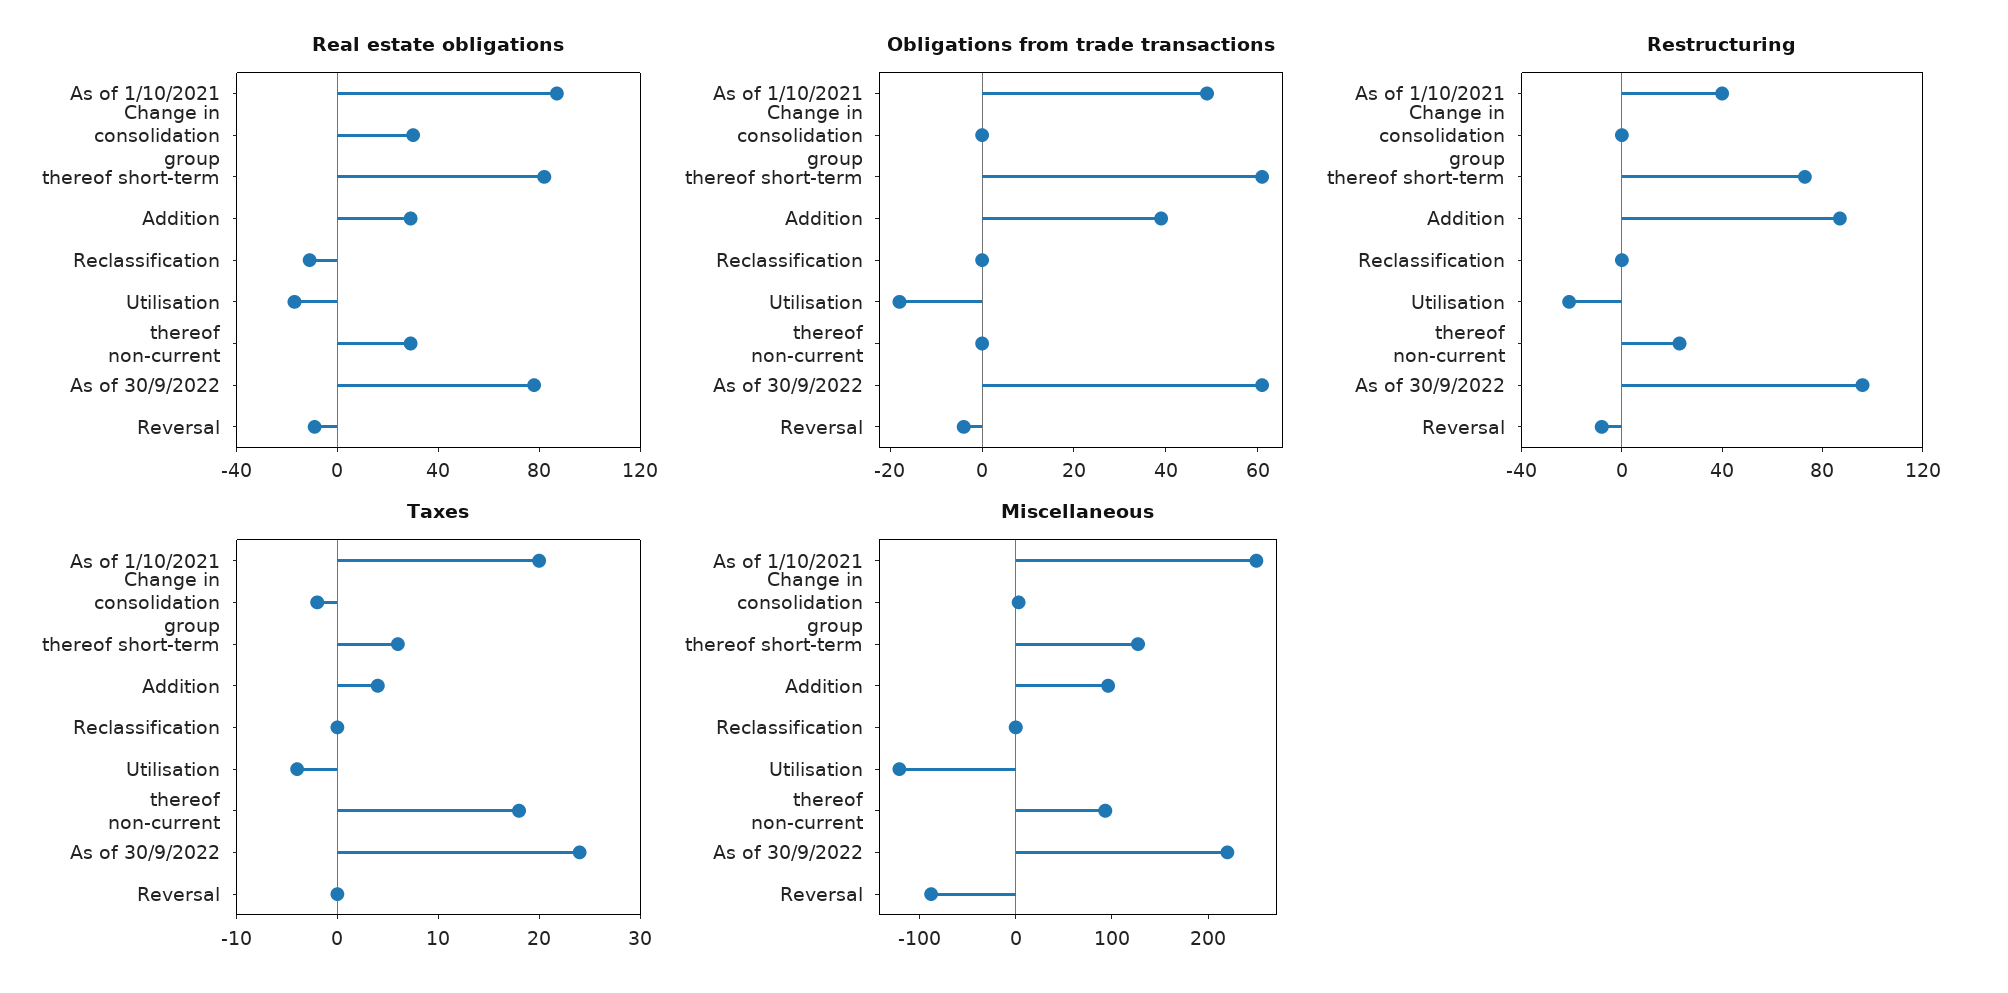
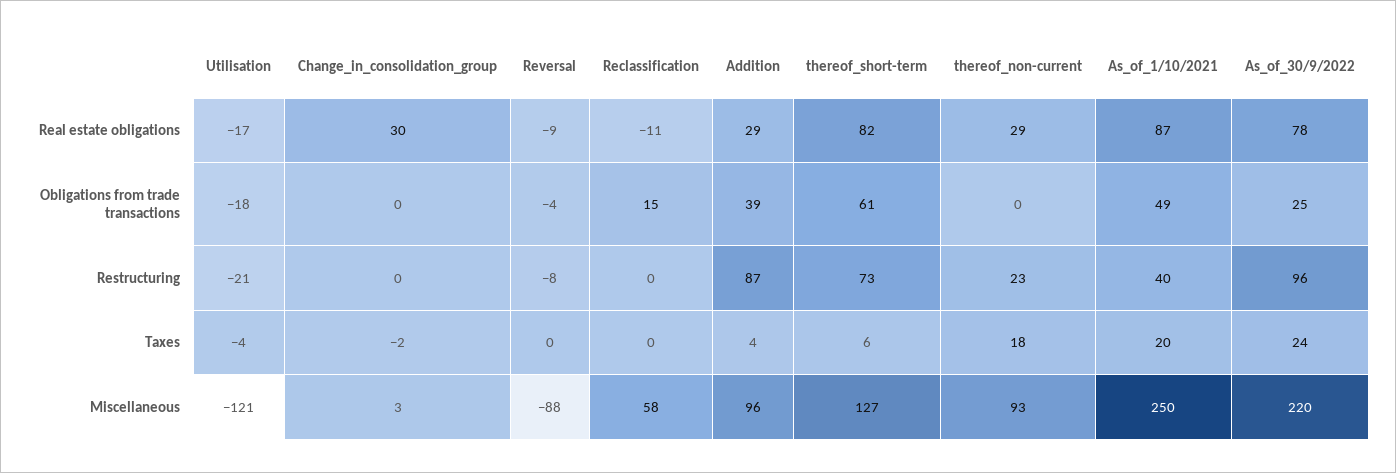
Obligations from trade transactions, Reclassification: 0 -> 15
Obligations from trade transactions, As of 30/9/2022: 60 -> 25
Miscellaneous, Reclassification: 0 -> 58

